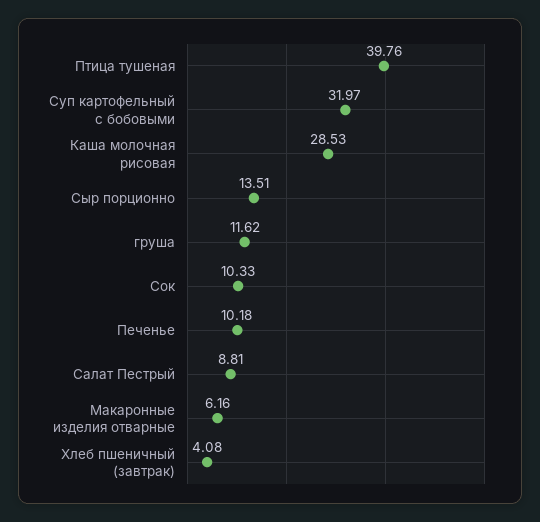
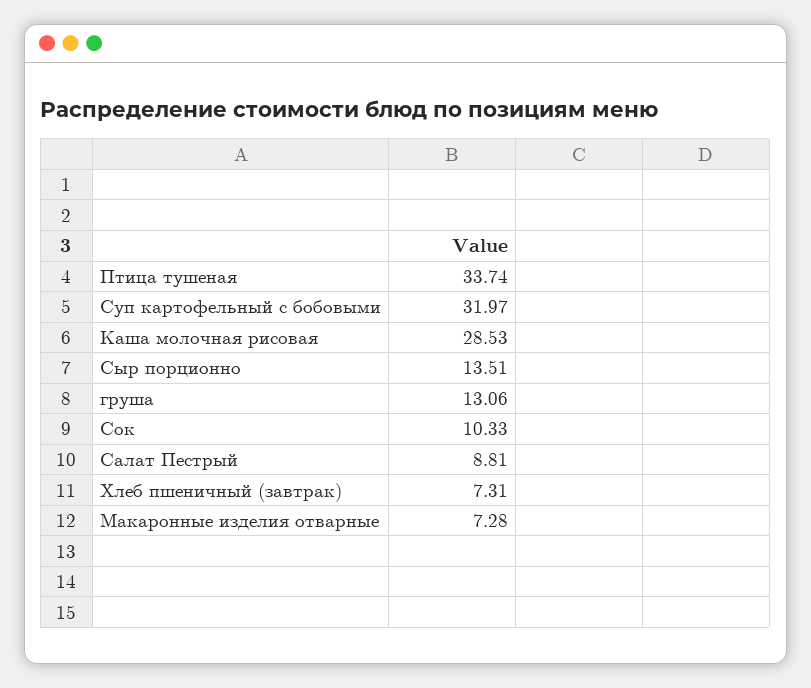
Птица тушеная: 39.76 -> 33.74
груша: 11.62 -> 13.06
Печенье: 10.18 -> none
Макаронные изделия отварные: 6.16 -> 7.28
Хлеб пшеничный (завтрак): 4.08 -> 7.31

